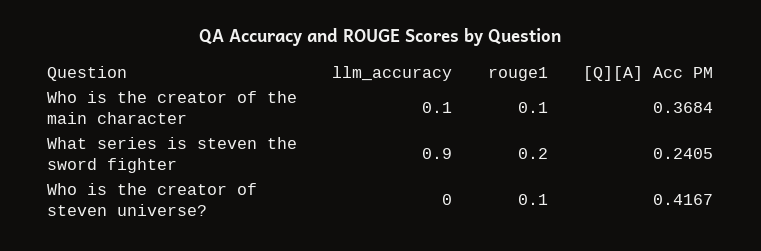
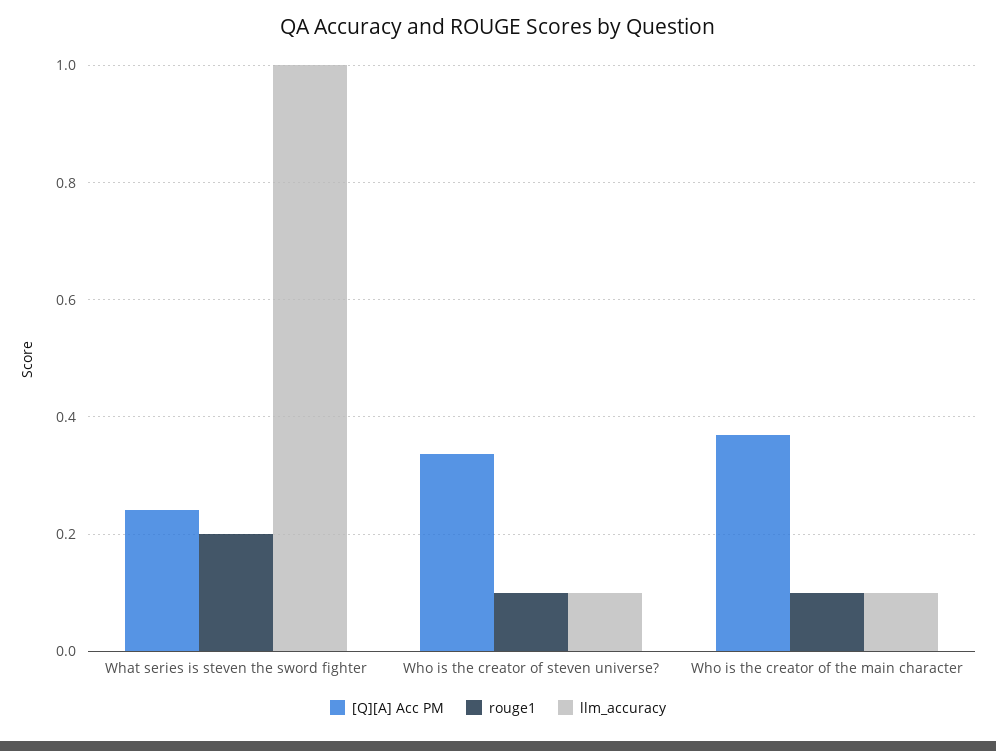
llm_accuracy, What series is steven the sword fighter: 0.9 -> 1
llm_accuracy, Who is the creator of steven universe?: 0 -> 0.1
[Q][A] Acc PM, Who is the creator of steven universe?: 0.4167 -> 0.34

